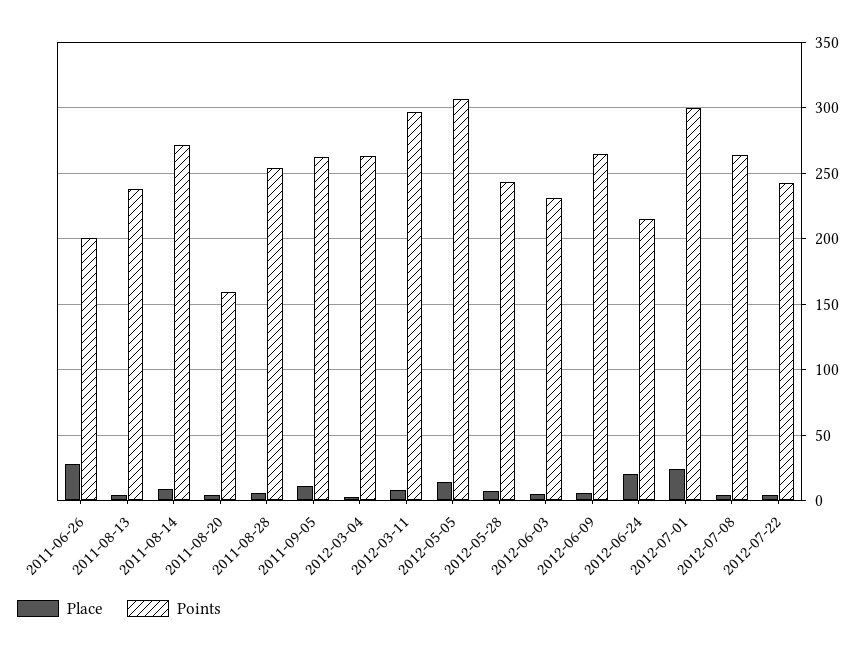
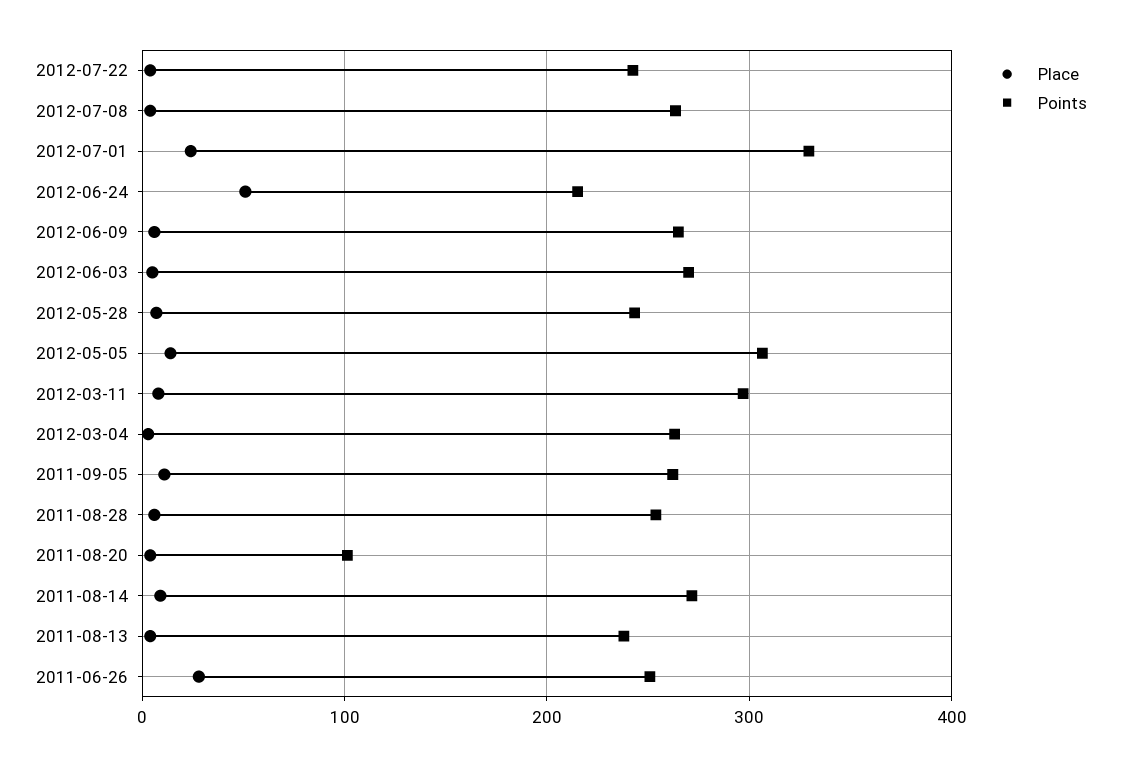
Points, 2011-06-26: 200 -> 250
Points, 2011-08-20: 160 -> 100
Points, 2012-06-03: 230 -> 270
Place, 2012-06-24: 20 -> 50
Points, 2012-07-01: 300 -> 330

